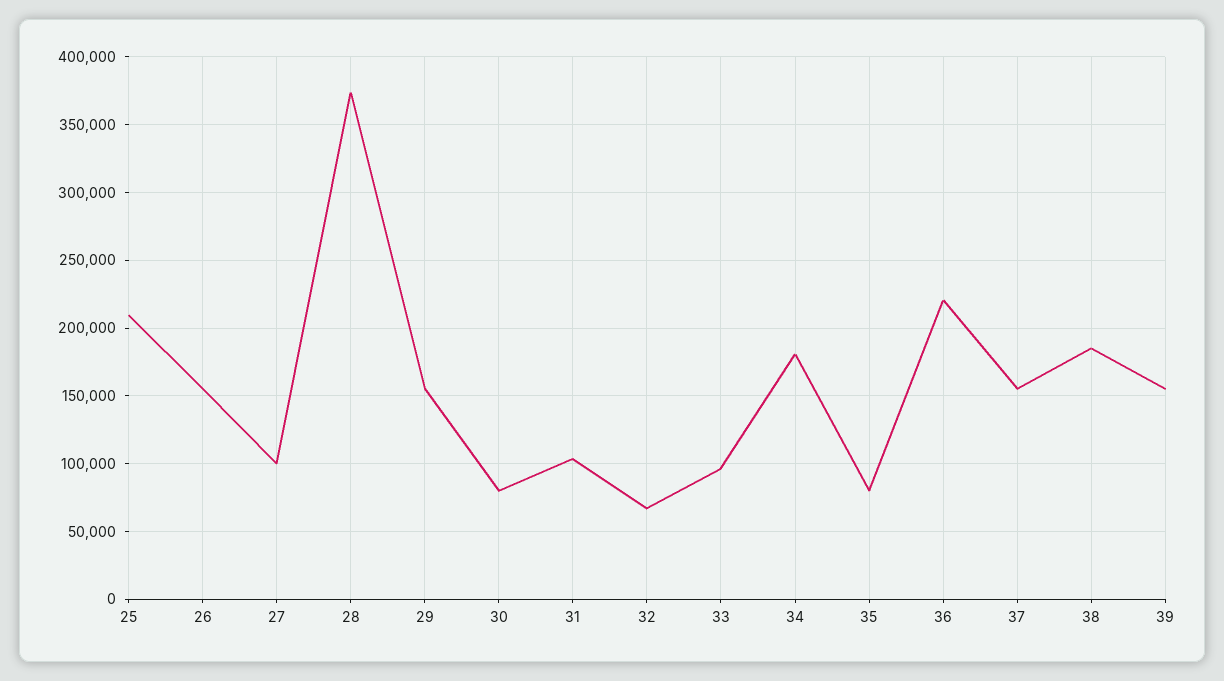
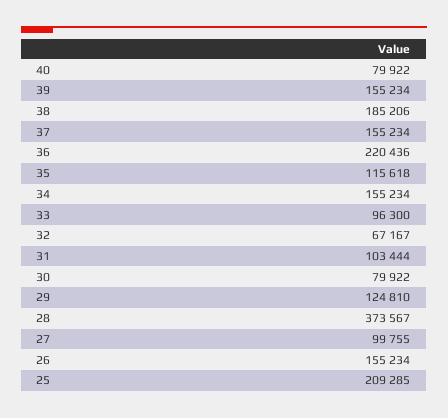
29: 155000 -> 124810
34: 180000 -> 155234
35: 80000 -> 115618
40: none -> 79922

